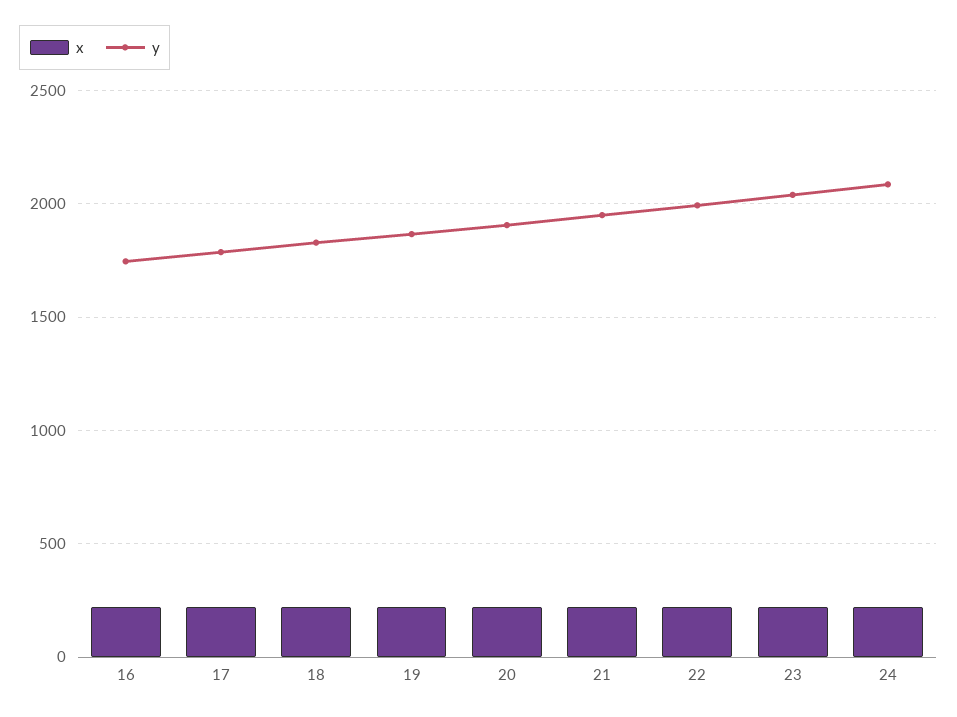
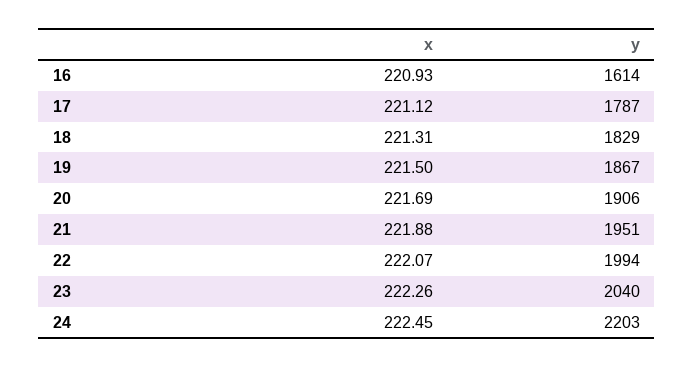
y, 16: 1750 -> 1614
y, 24: 2100 -> 2203

